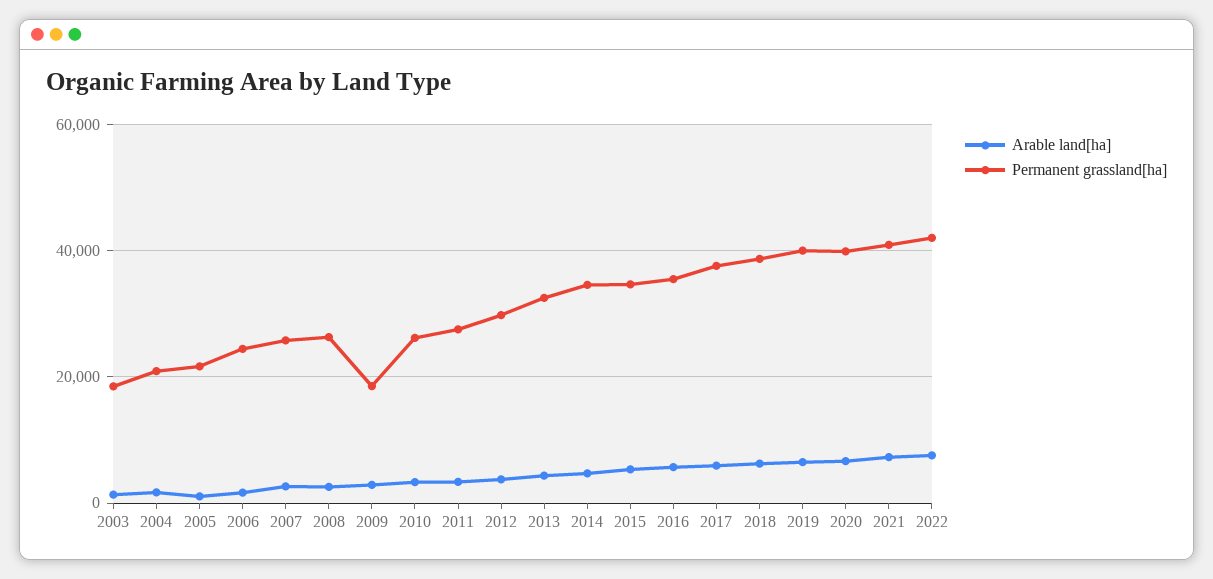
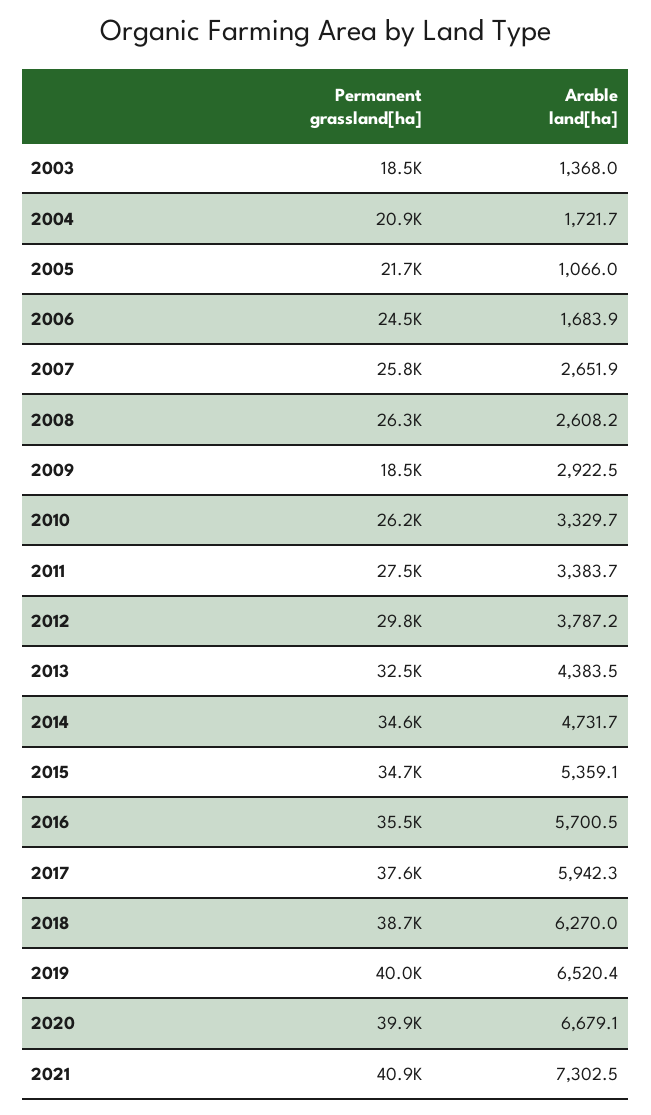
Arable land[ha], 2022: 8000 -> none
Permanent grassland[ha], 2022: 42000 -> none

